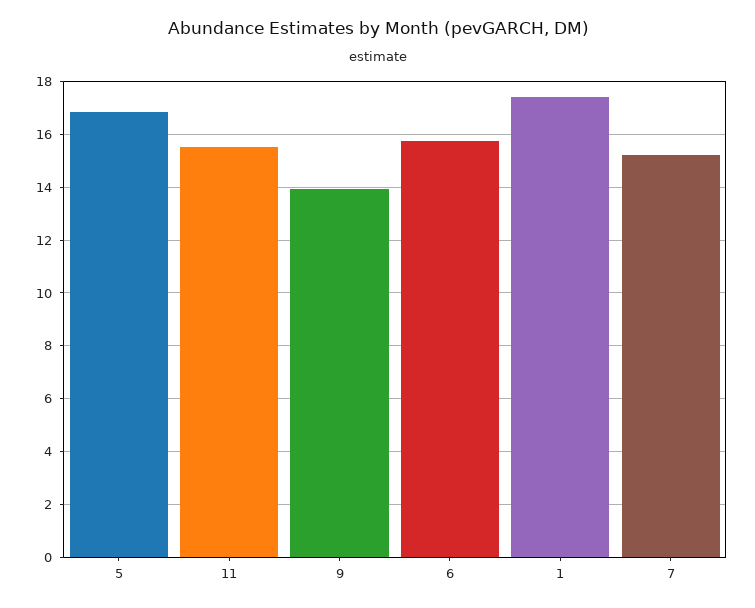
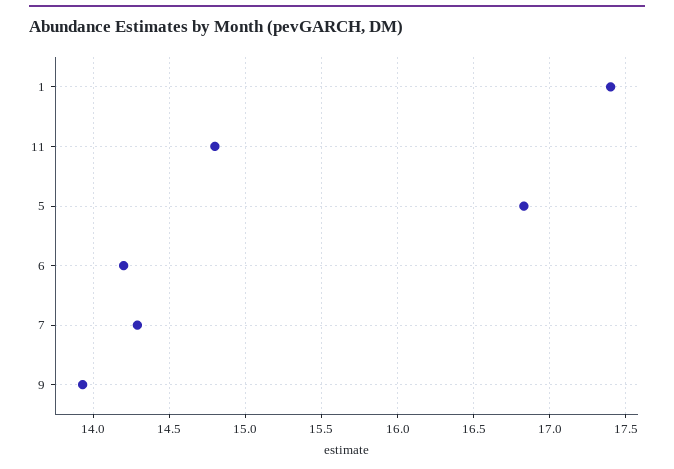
11: 15.5 -> 14.8
6: 15.75 -> 14.2
7: 15.25 -> 14.3

